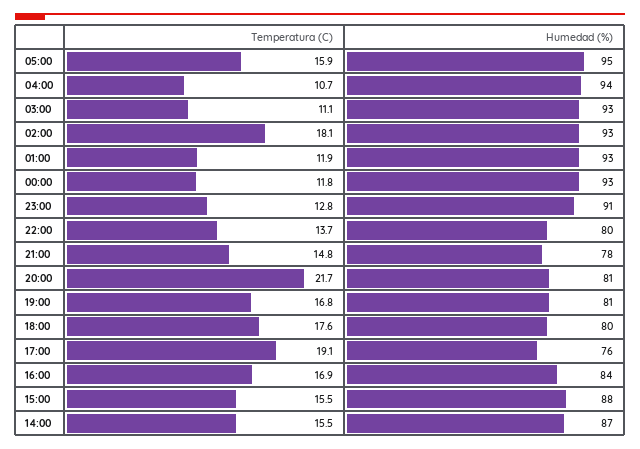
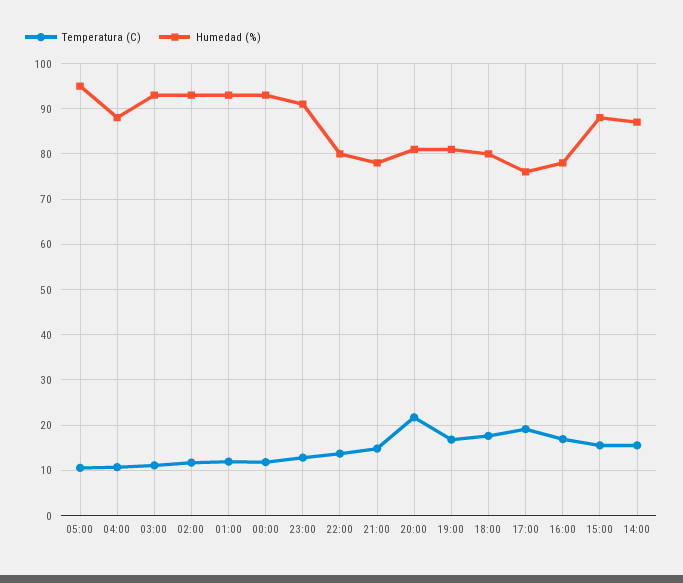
Temperatura (C), 05:00: 15.9 -> 10
Humedad (%), 04:00: 94 -> 88
Temperatura (C), 02:00: 18.1 -> 12
Humedad (%), 16:00: 84 -> 78

